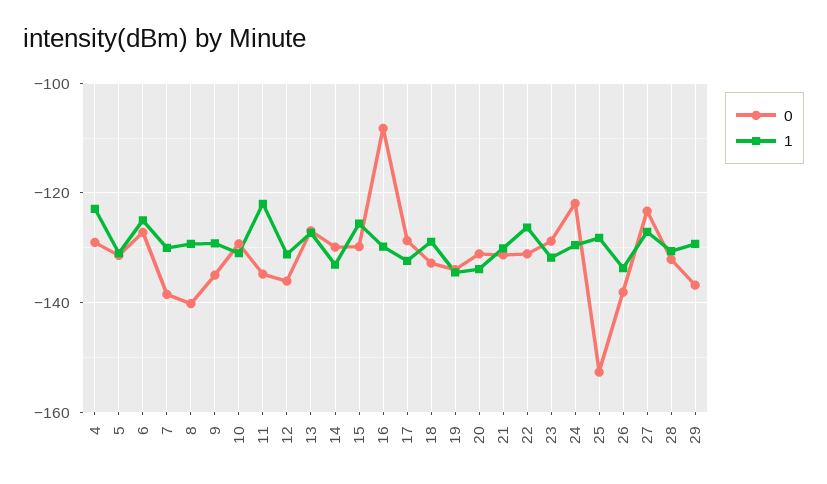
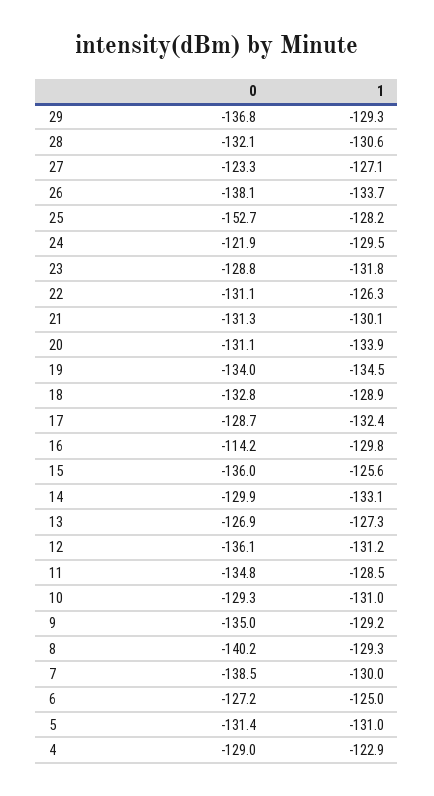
1, 11: -122 -> -128.5
0, 15: -130 -> -136
0, 16: -108 -> -114.2

